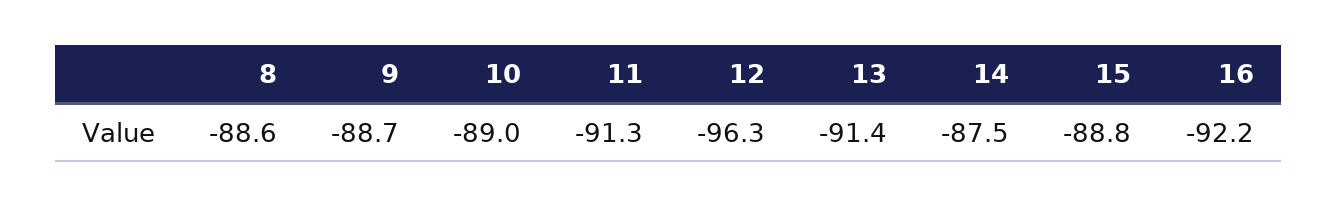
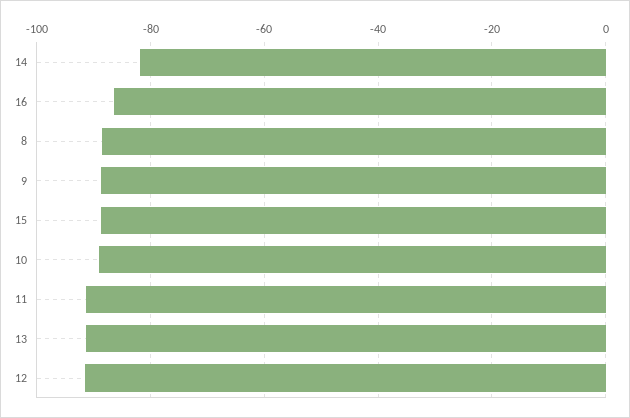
12: -96.3 -> -92
14: -87.5 -> -82
16: -92.2 -> -86

